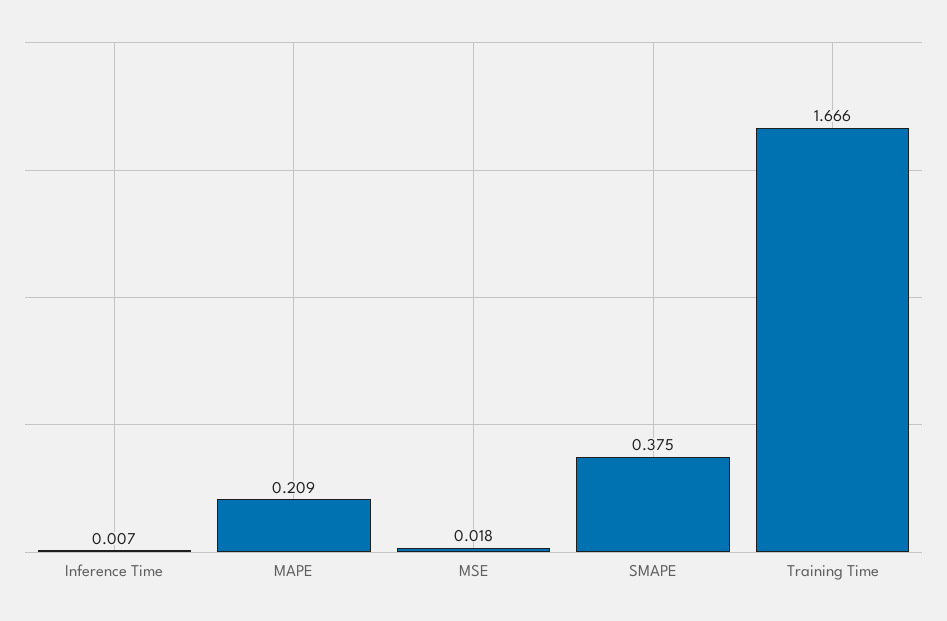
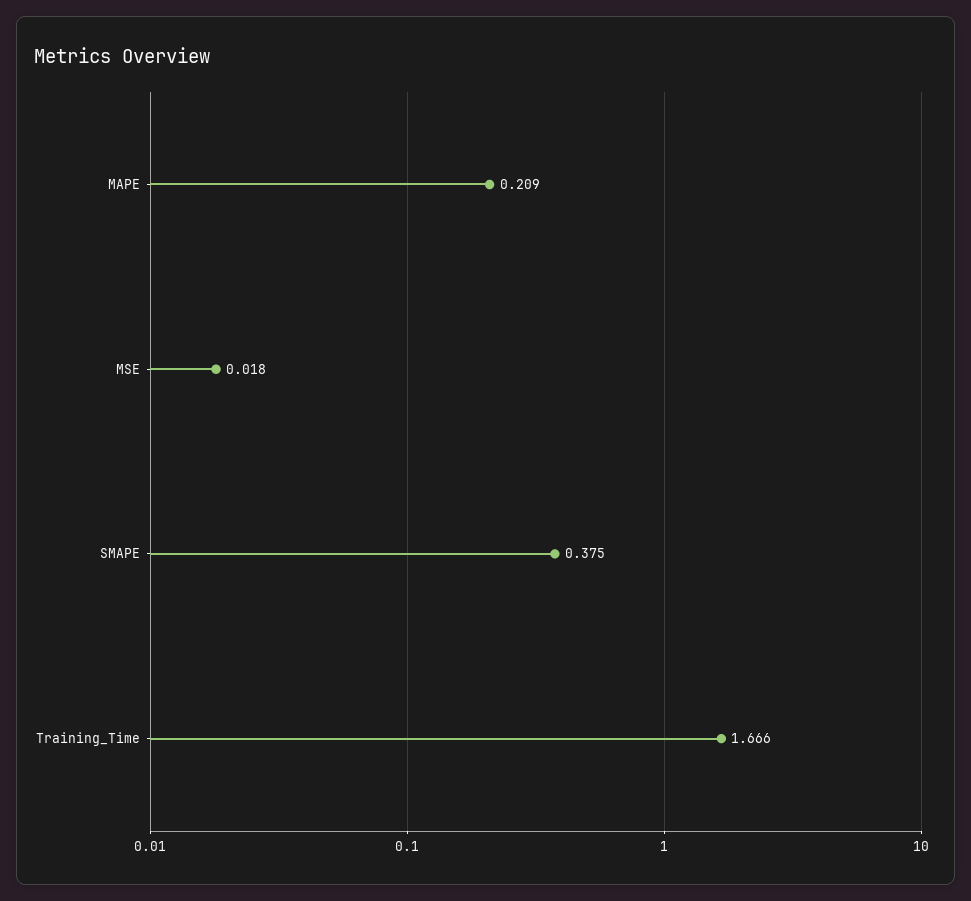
Inference Time: 0.007 -> none

